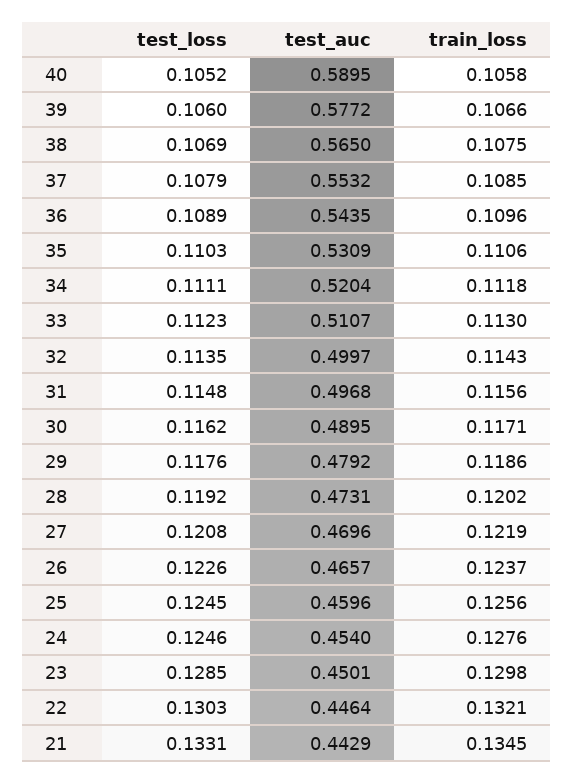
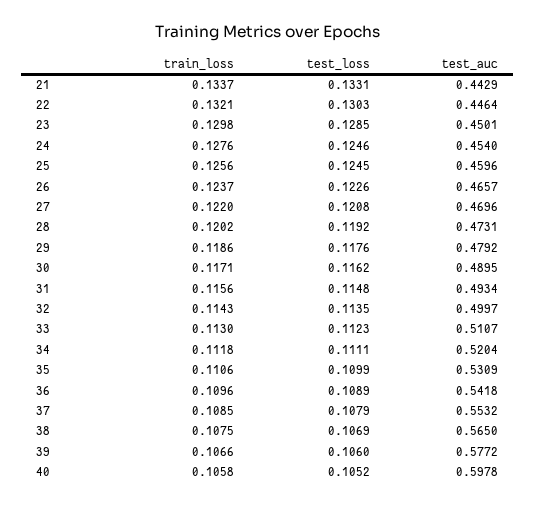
test_auc, 40: 0.5895 -> 0.5978
test_auc, 36: 0.5435 -> 0.5418
test_loss, 35: 0.1103 -> 0.1099
test_auc, 31: 0.4968 -> 0.4934
train_loss, 27: 0.1219 -> 0.122
train_loss, 21: 0.1345 -> 0.1337

